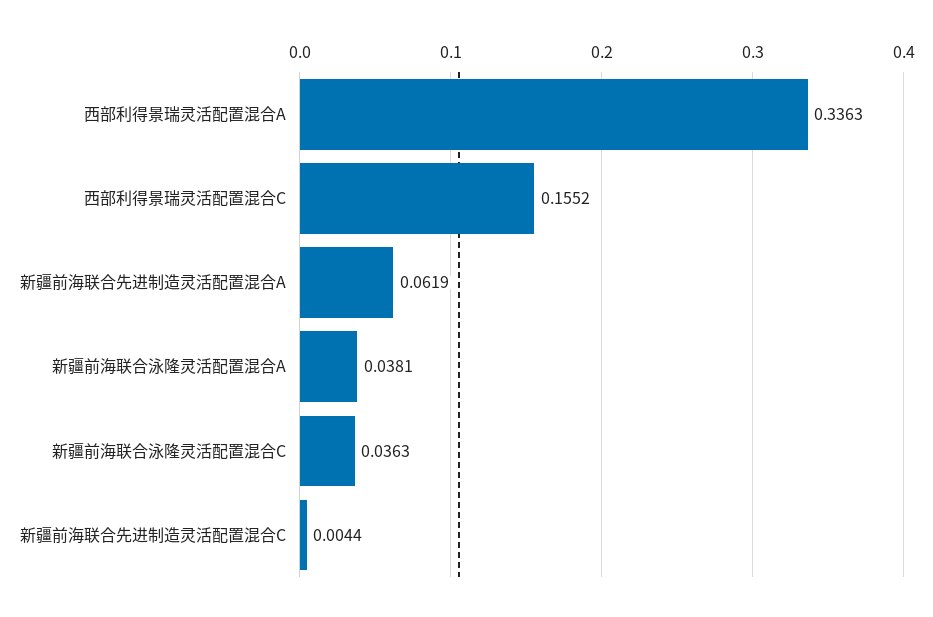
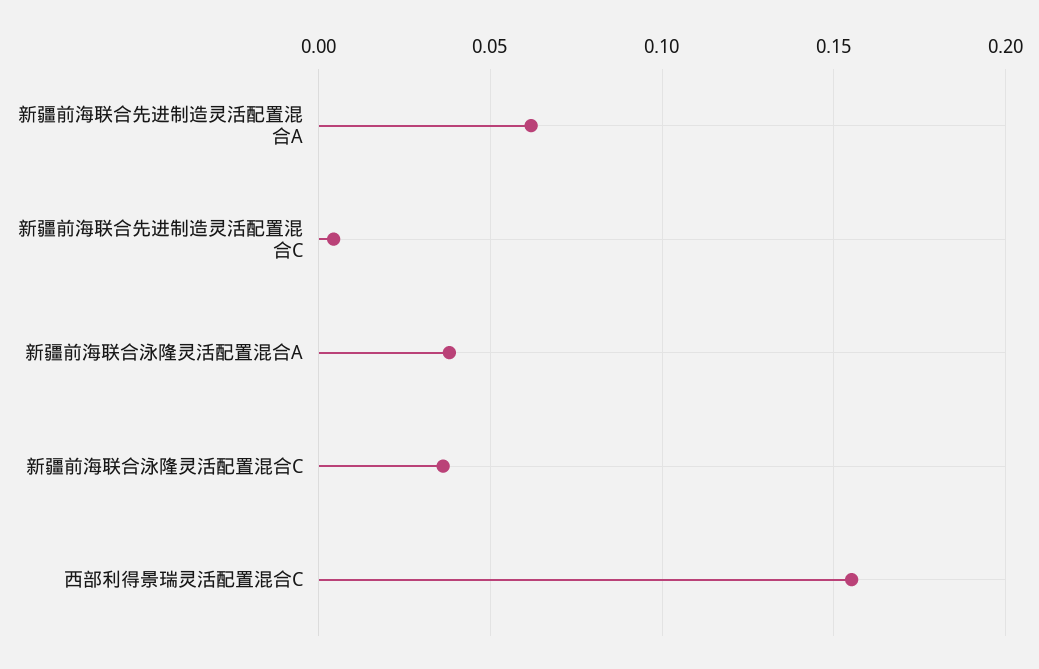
西部利得景瑞灵活配置混合A: 0.3363 -> none

